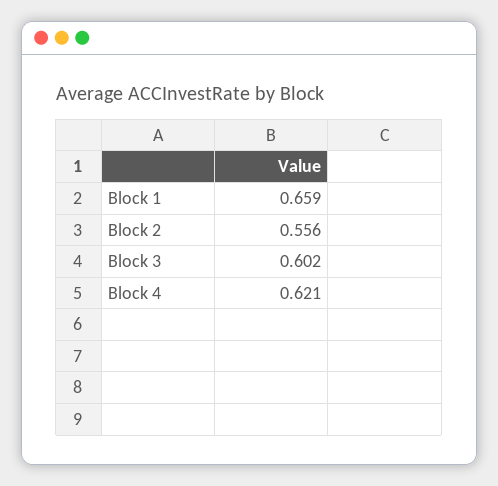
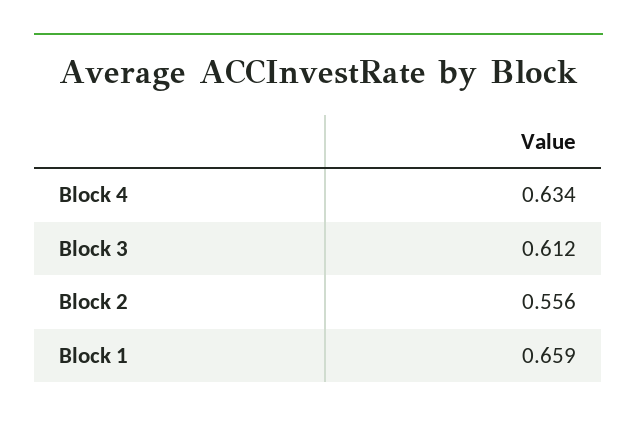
Block 3: 0.602 -> 0.612
Block 4: 0.621 -> 0.634

